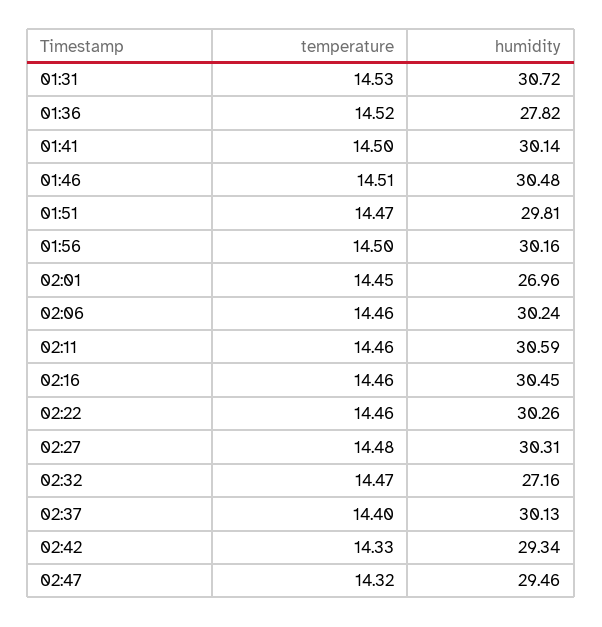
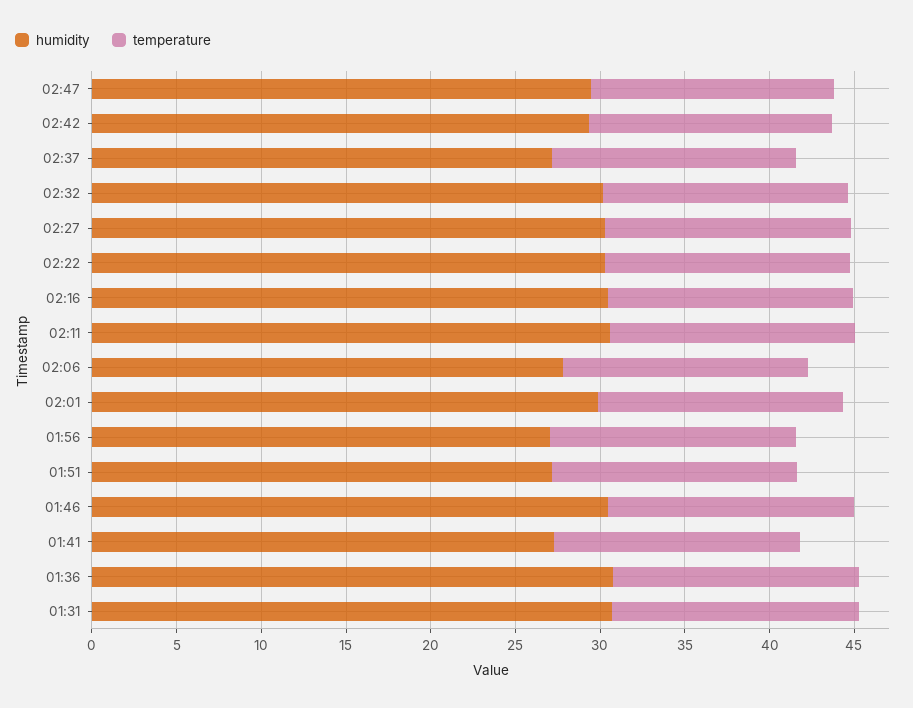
humidity, 01:36: 27.82 -> 31
humidity, 01:41: 30.14 -> 27
humidity, 01:51: 29.81 -> 27
humidity, 01:56: 30.16 -> 27
humidity, 02:01: 26.96 -> 30
humidity, 02:06: 30.24 -> 28
humidity, 02:32: 27.16 -> 30
humidity, 02:37: 30.13 -> 27

